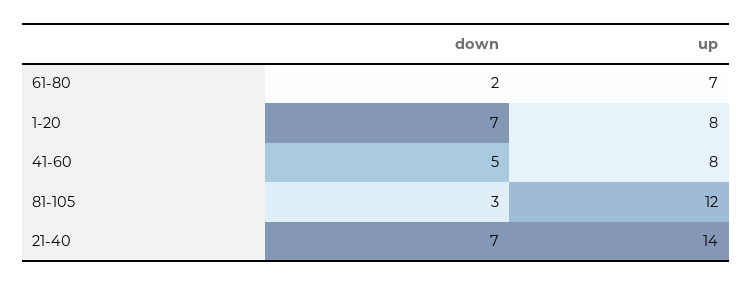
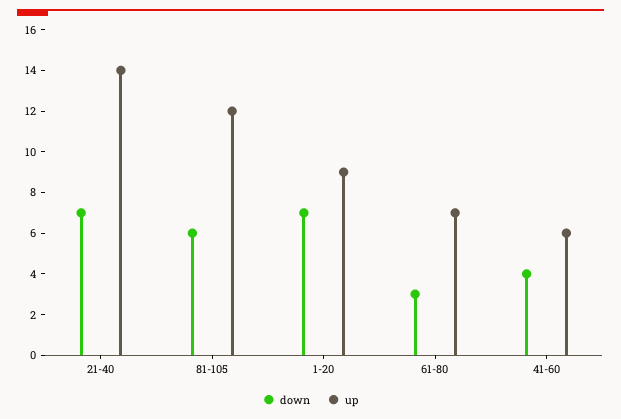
down, 61-80: 2 -> 3
up, 1-20: 8 -> 9
down, 41-60: 5 -> 4
up, 41-60: 8 -> 6
down, 81-105: 3 -> 6

